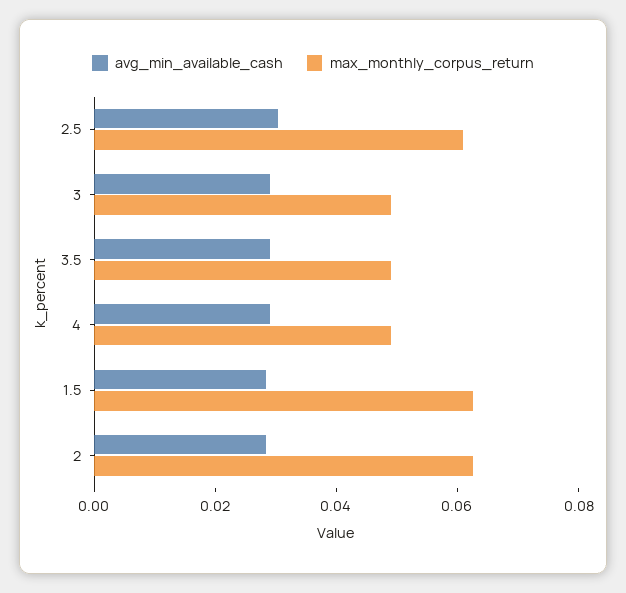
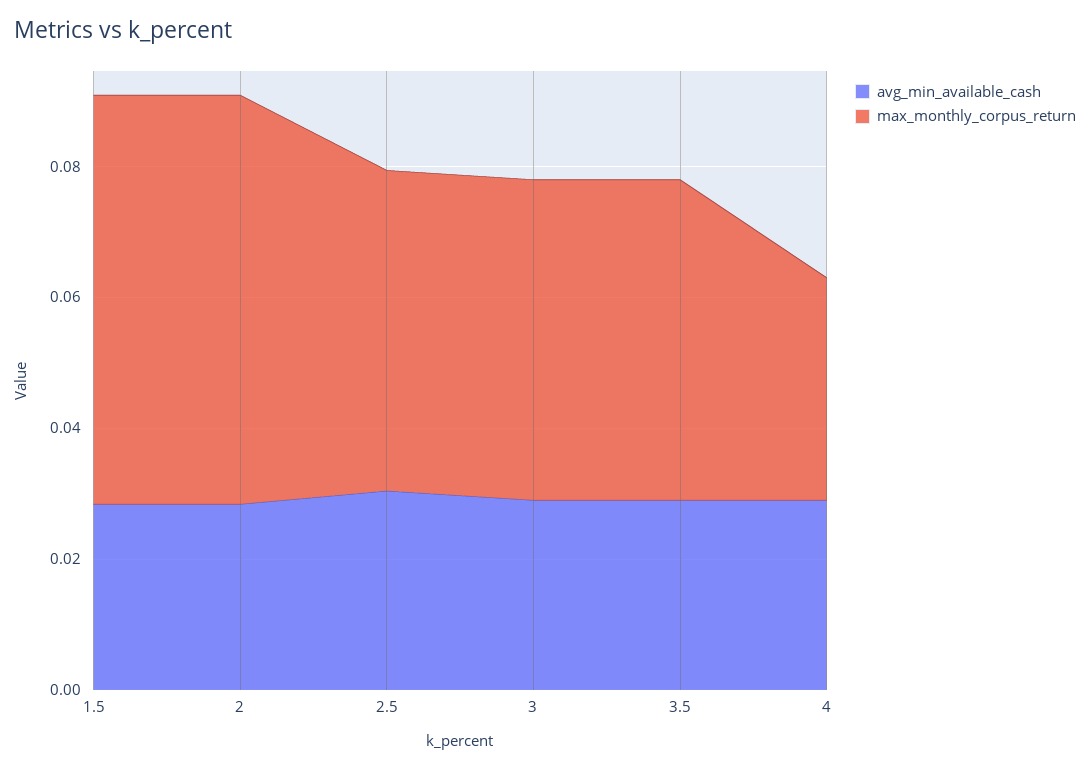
max_monthly_corpus_return, 2.5: 0.06 -> 0.05
max_monthly_corpus_return, 4: 0.05 -> 0.035

